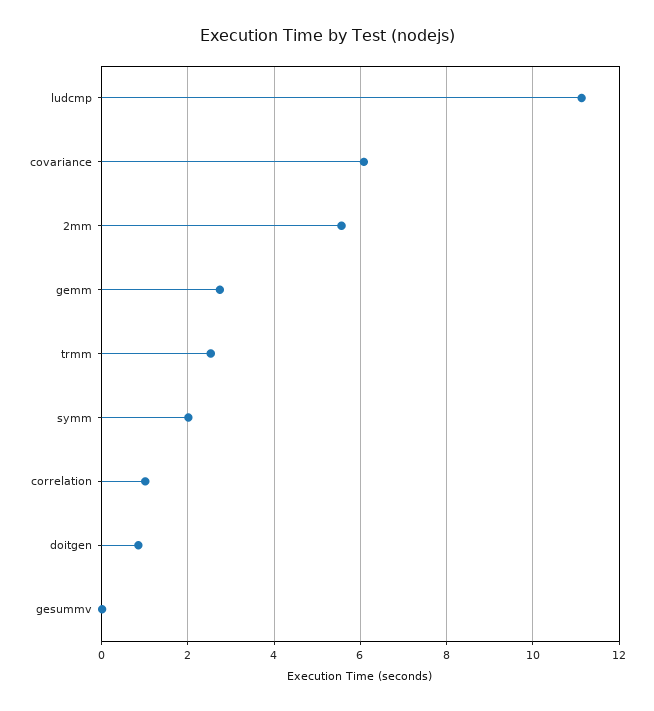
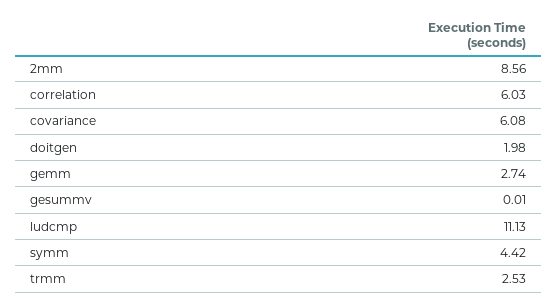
2mm: 5.6 -> 8.56
symm: 2 -> 4.42
correlation: 1 -> 6.03
doitgen: 0.8 -> 1.98

